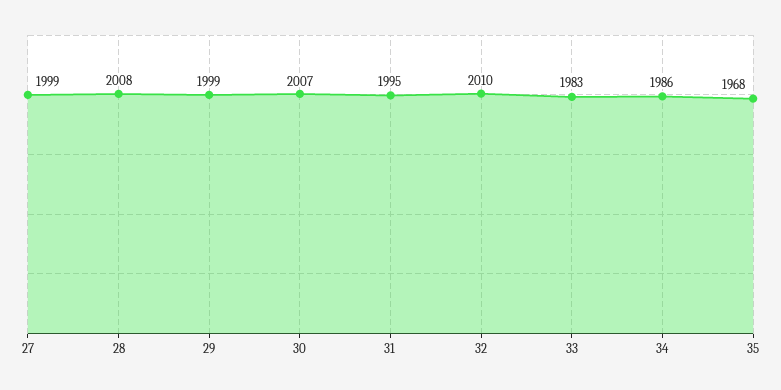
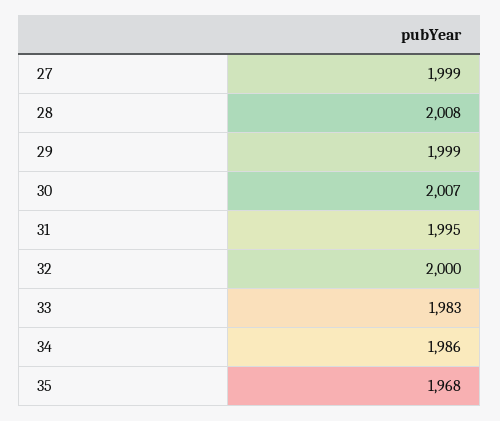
32: 2010 -> 2000

